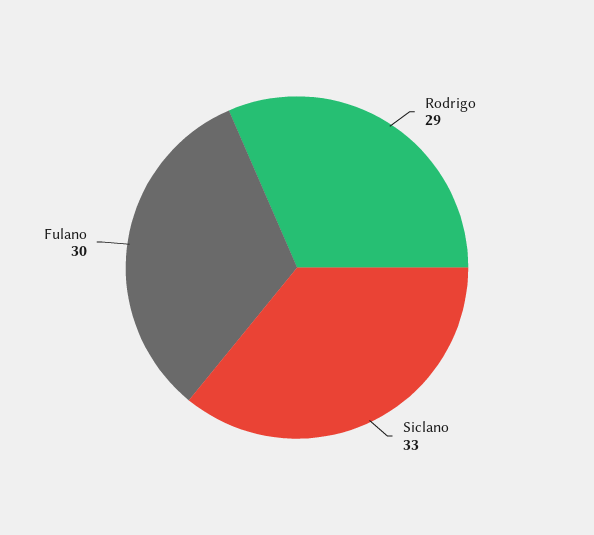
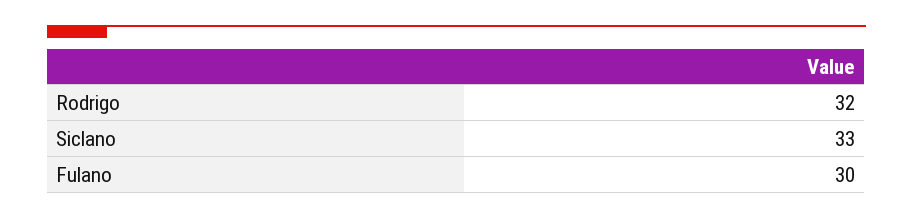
Rodrigo: 29 -> 32

